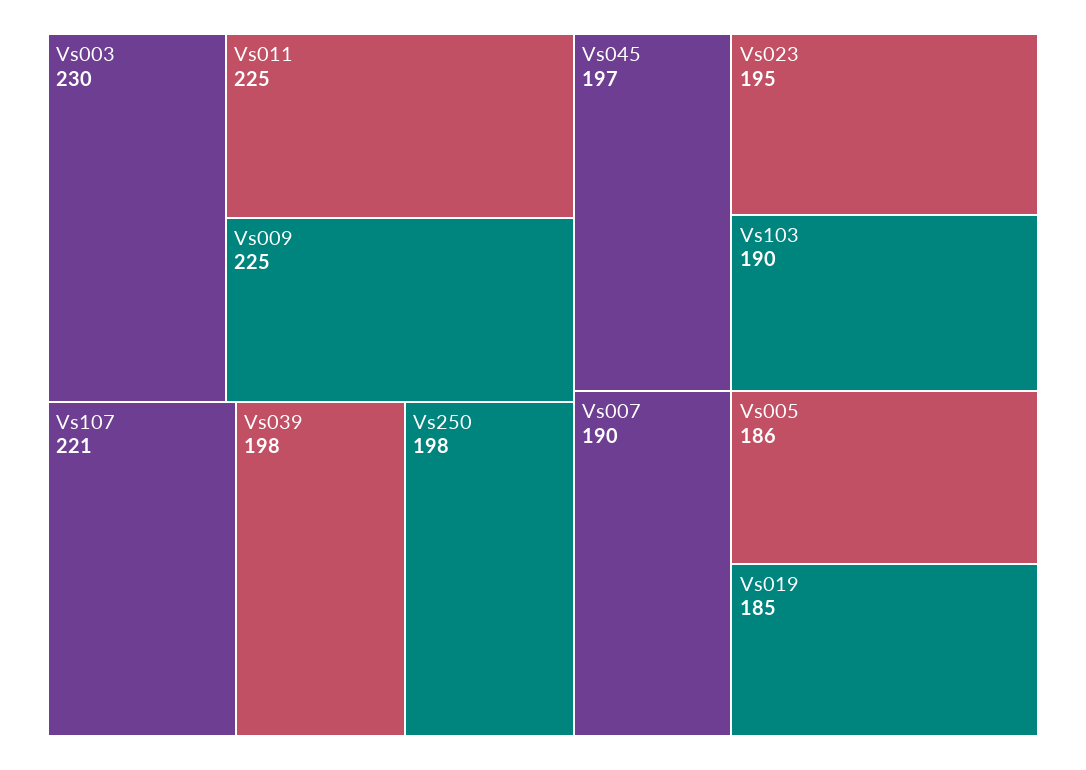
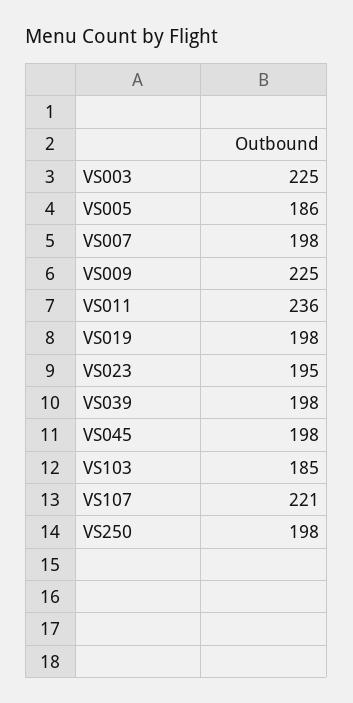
Vs003: 230 -> 225
Vs011: 225 -> 236
Vs045: 197 -> 198
Vs103: 190 -> 185
Vs007: 190 -> 198
Vs019: 185 -> 198

